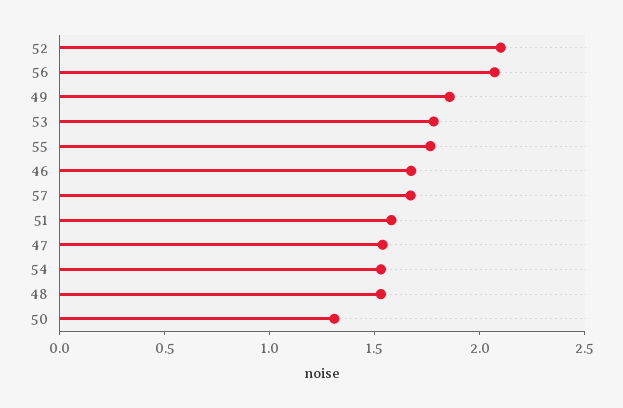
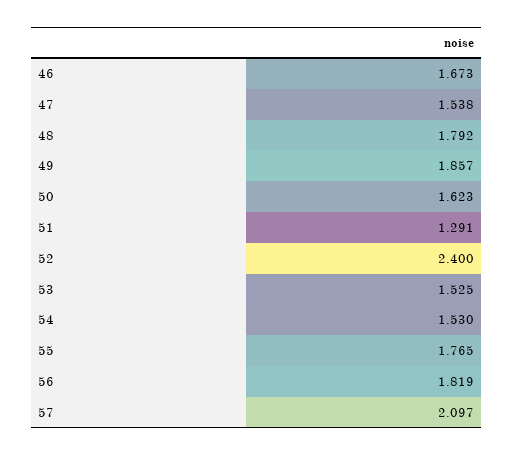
52: 2.1 -> 2.4
56: 2.1 -> 1.819
53: 1.8 -> 1.525
57: 1.7 -> 2.097
51: 1.6 -> 1.291
48: 1.5 -> 1.792
50: 1.3 -> 1.623

